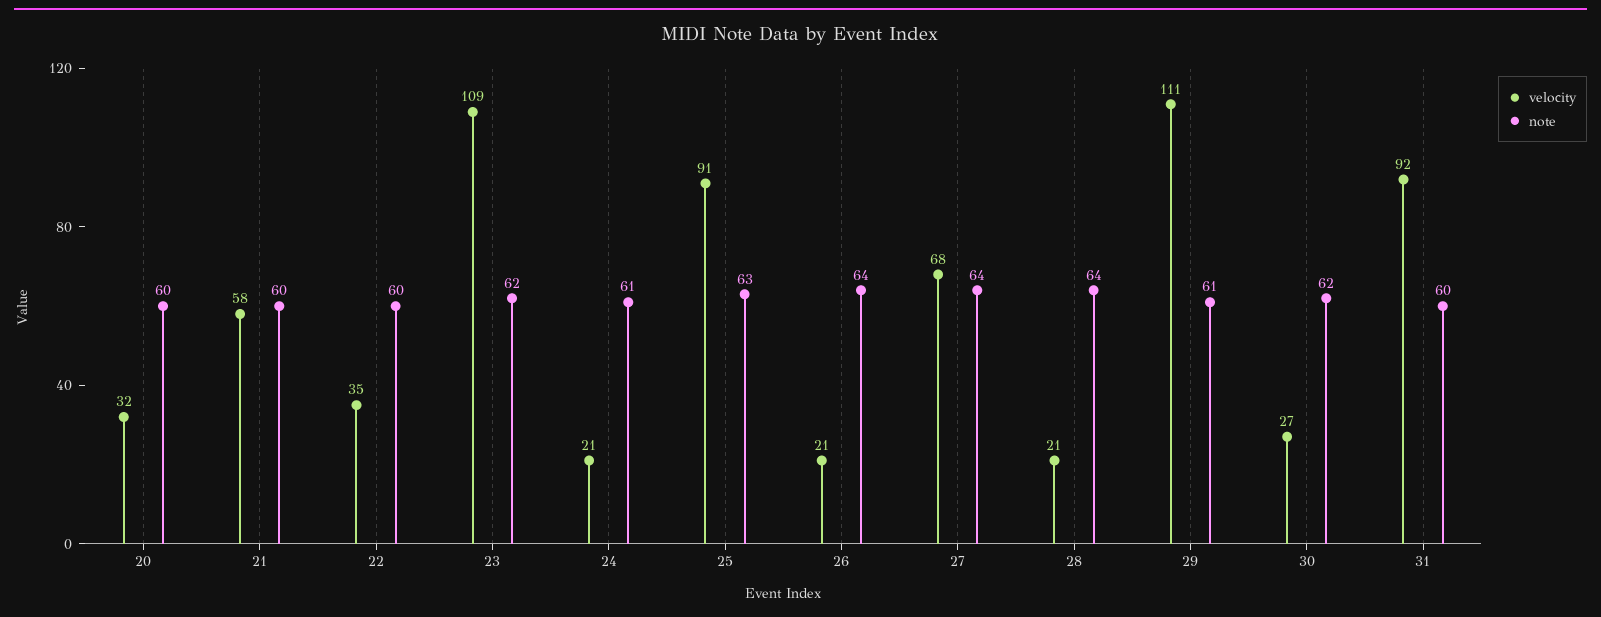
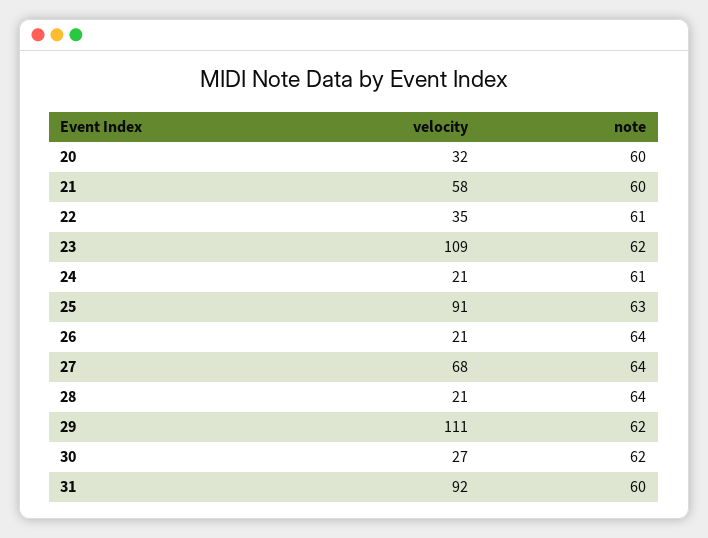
note, 22: 60 -> 61
note, 29: 61 -> 62

